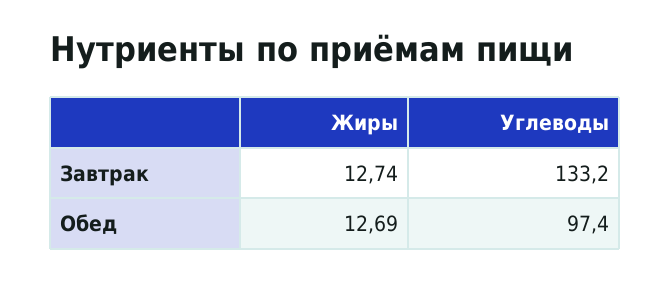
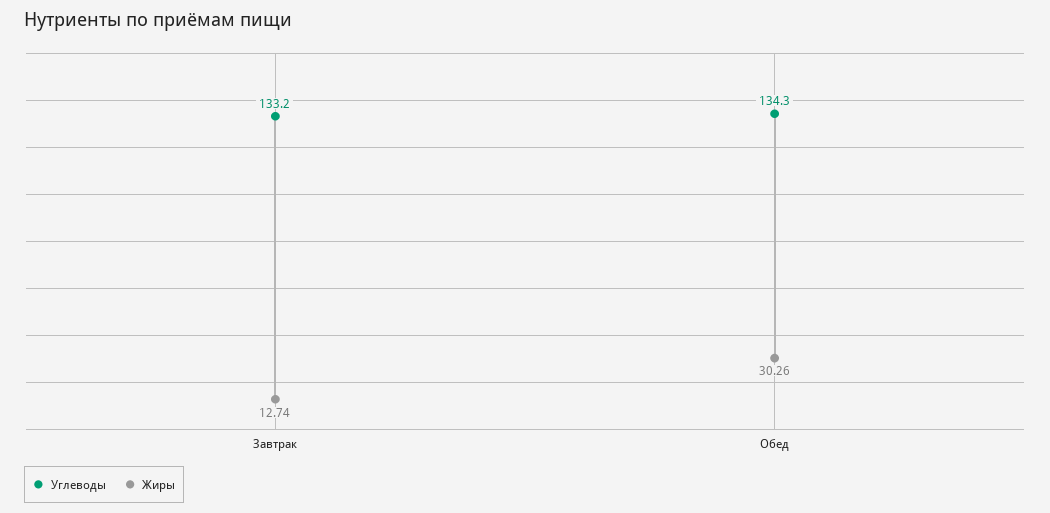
Жиры, Обед: 12.69 -> 30.26
Углеводы, Обед: 97.4 -> 134.3

